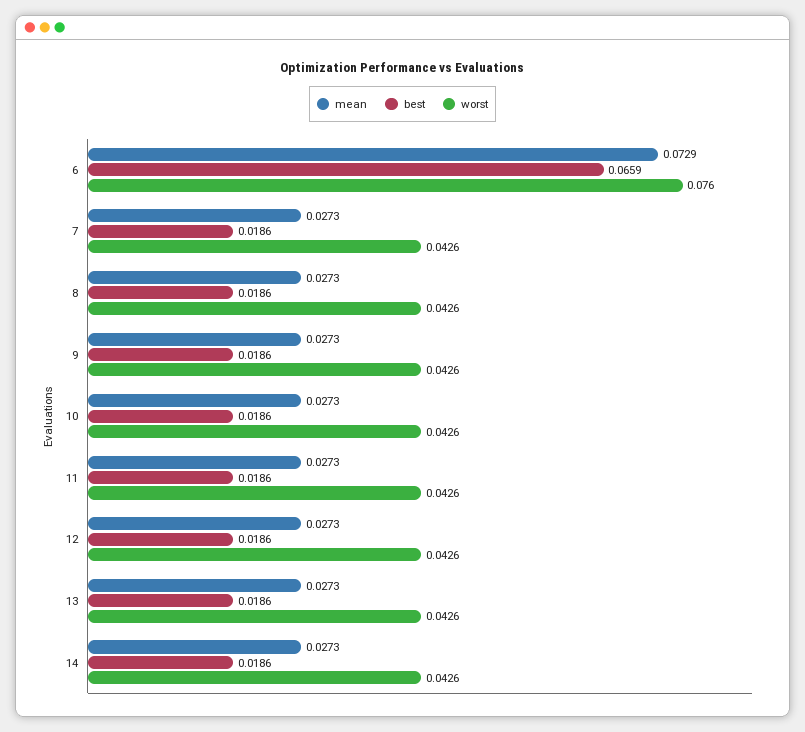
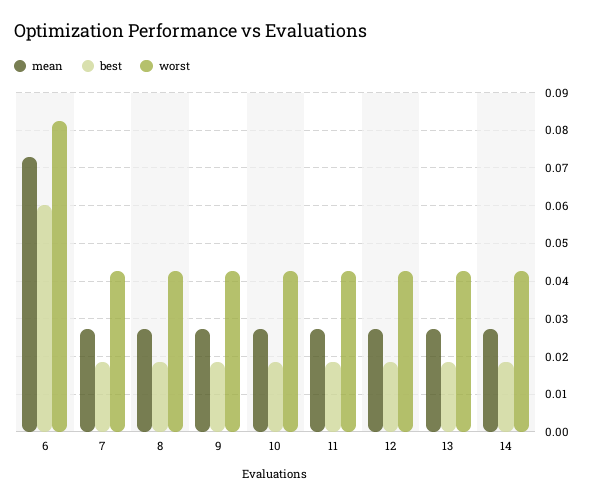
best, 6: 0.0659 -> 0.06
worst, 6: 0.076 -> 0.082

